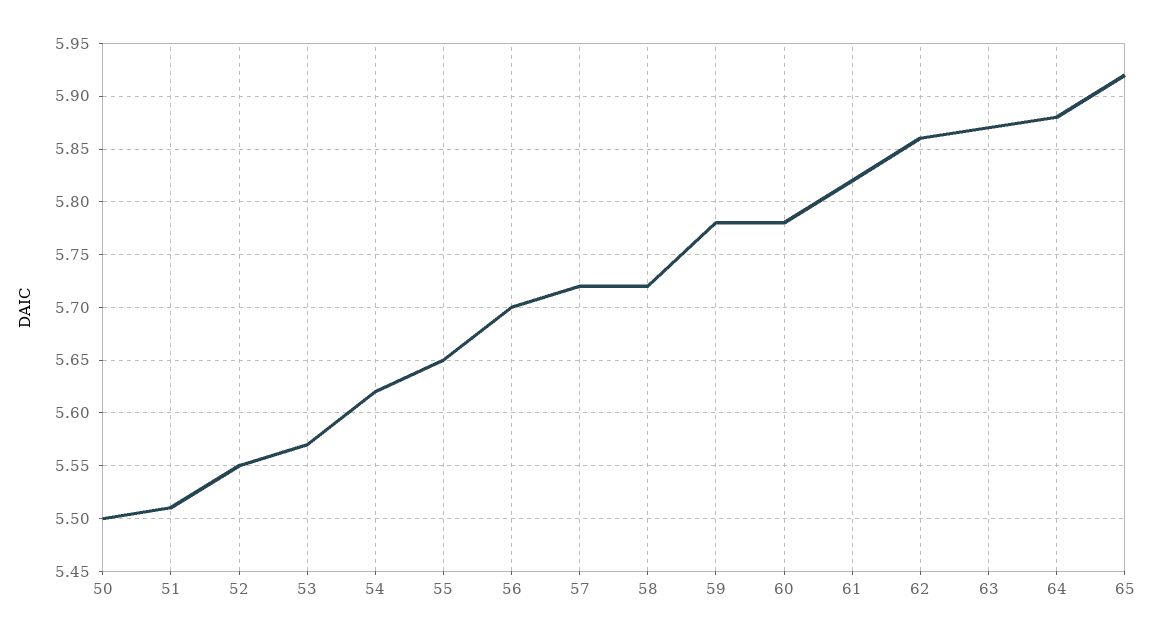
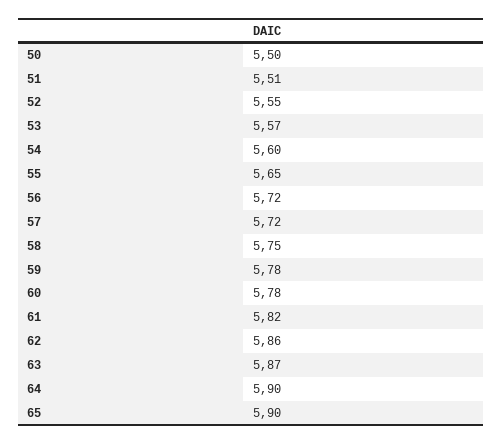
54: 5.62 -> 5.6
56: 5.7 -> 5.72
58: 5.72 -> 5.75
64: 5.88 -> 5.9
65: 5.92 -> 5.9

